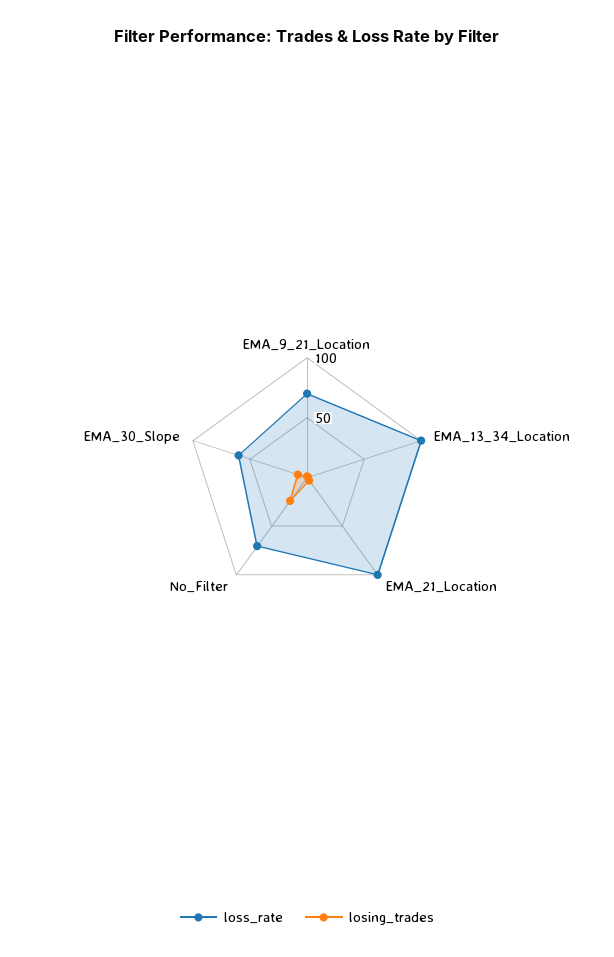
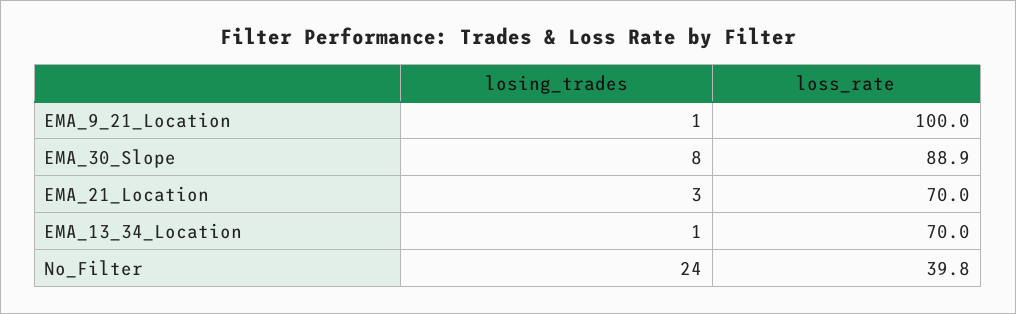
loss_rate, EMA_9_21_Location: 70 -> 100
loss_rate, EMA_13_34_Location: 100 -> 70
loss_rate, EMA_21_Location: 100 -> 70
loss_rate, No_Filter: 70 -> 39.8
loss_rate, EMA_30_Slope: 60 -> 88.9

